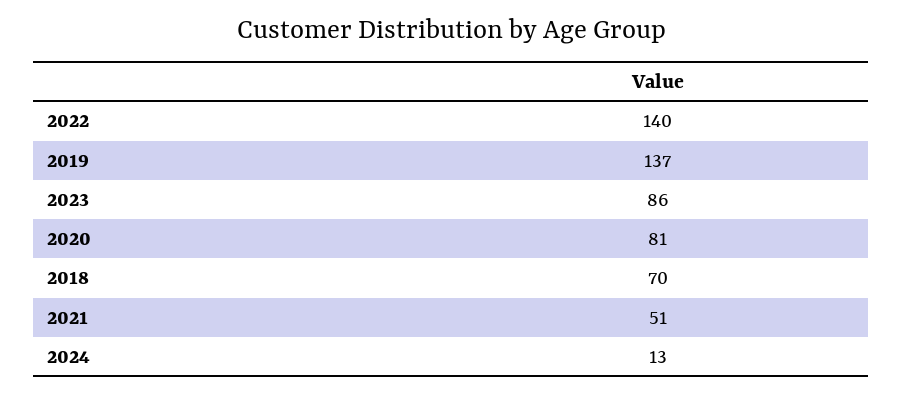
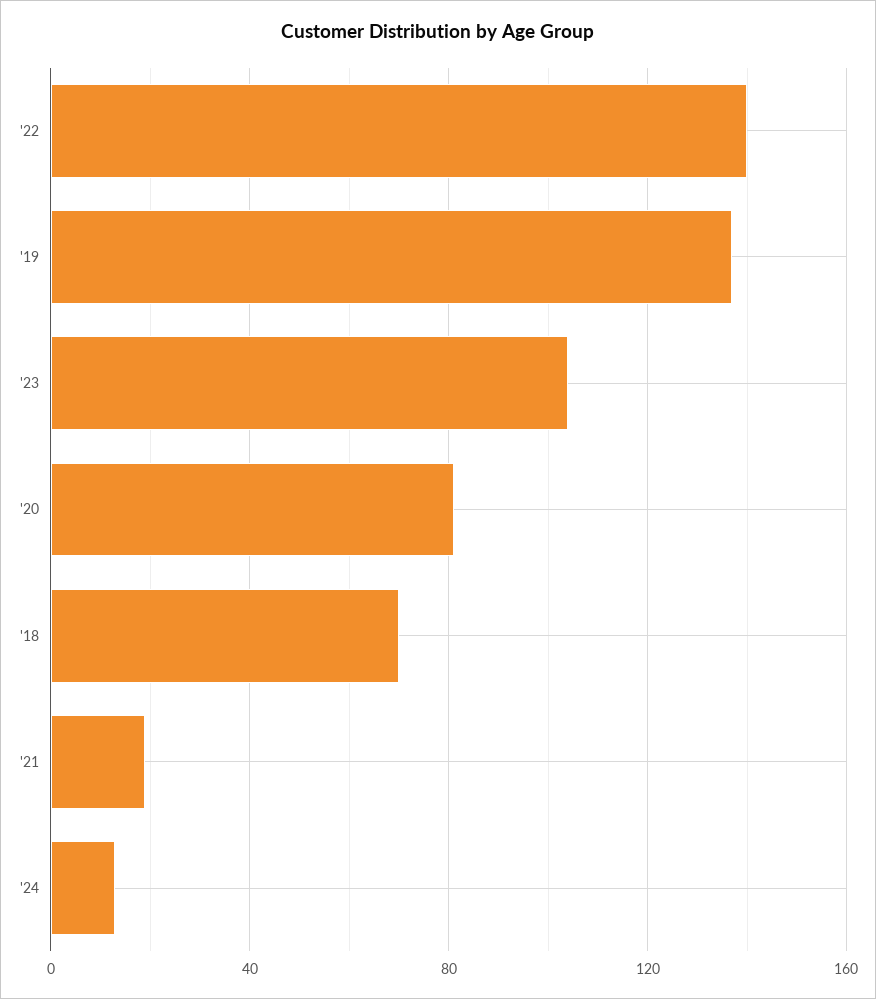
2023: 86 -> 105
2021: 51 -> 20

